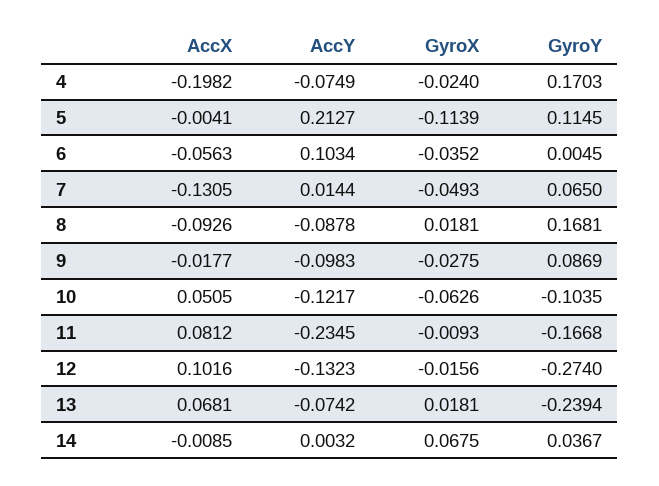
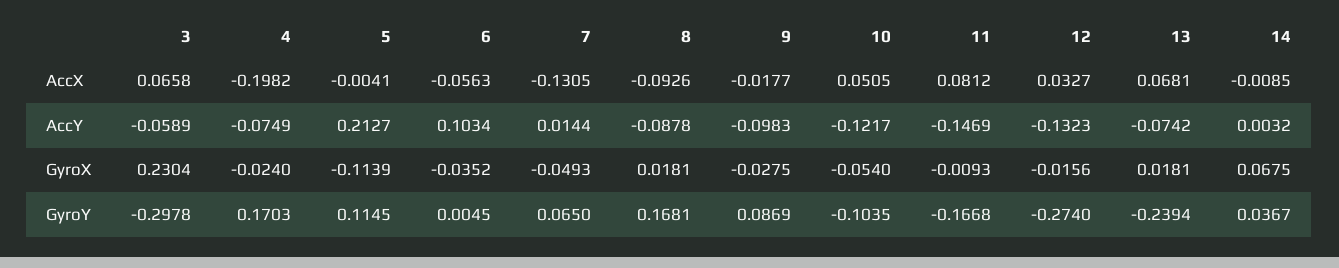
GyroX, 10: -0.0626 -> -0.054
AccY, 11: -0.2345 -> -0.1469
AccX, 12: 0.1016 -> 0.0327
AccX, 3: none -> 0.0658
AccY, 3: none -> -0.0589
GyroX, 3: none -> 0.2304
GyroY, 3: none -> -0.2978

